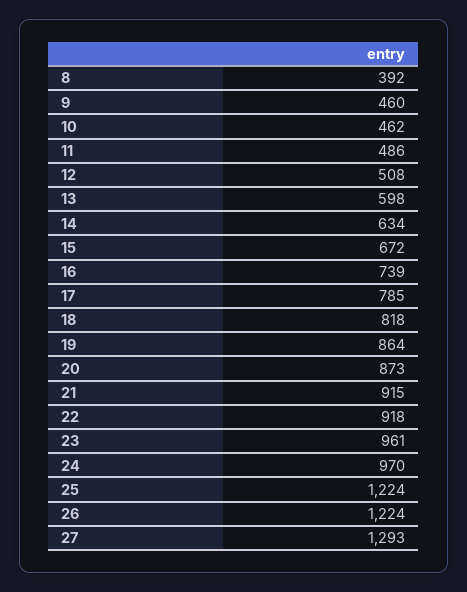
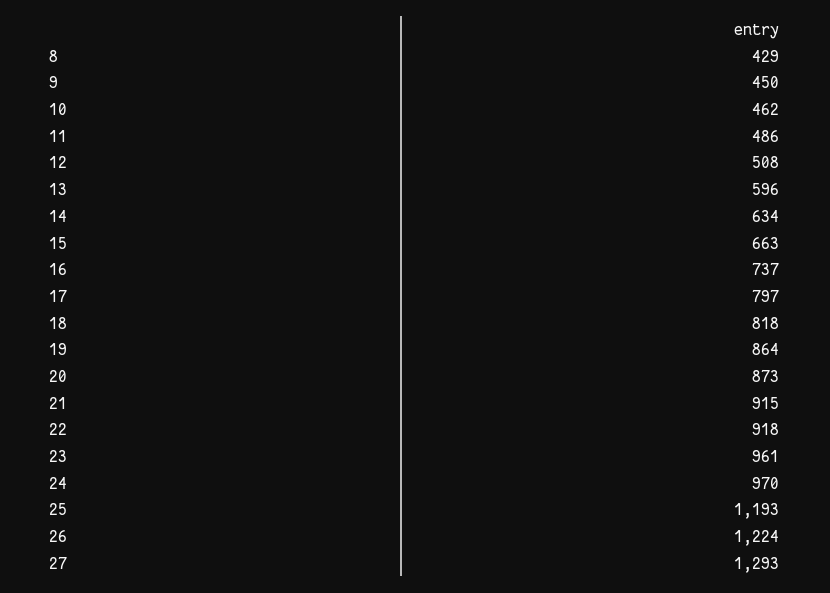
8: 392 -> 429
9: 460 -> 450
13: 598 -> 596
15: 672 -> 663
16: 739 -> 737
17: 785 -> 797
25: 1224 -> 1193

